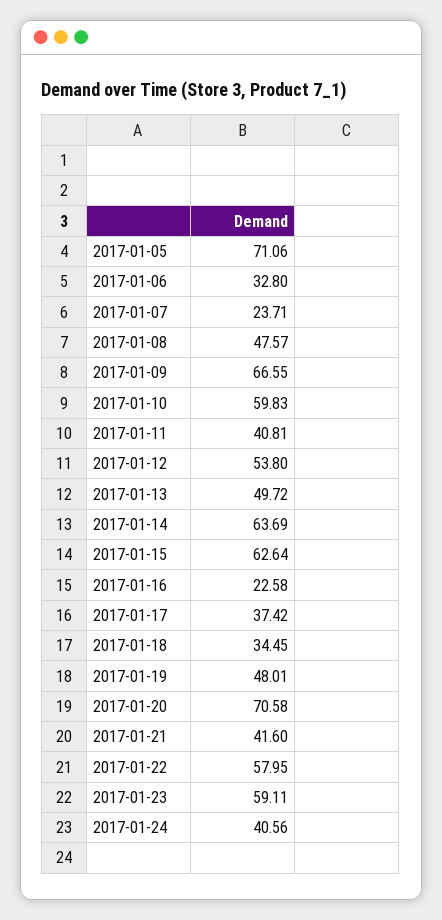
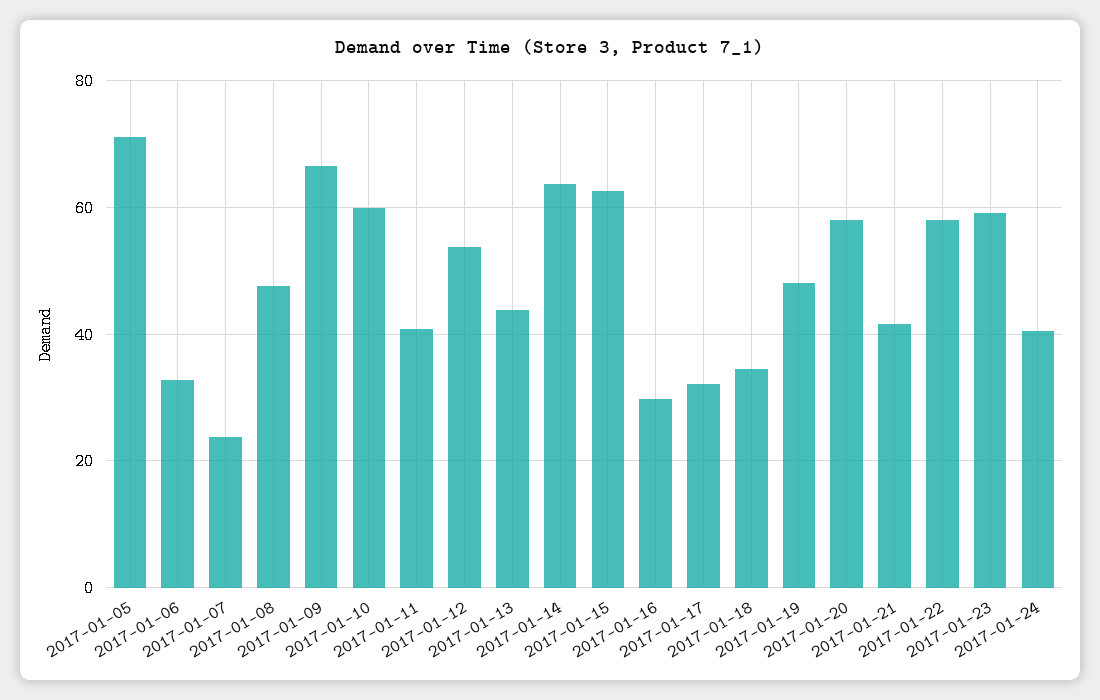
2017-01-13: 49.72 -> 44
2017-01-16: 22.58 -> 30
2017-01-17: 37.42 -> 32
2017-01-20: 70.58 -> 58

